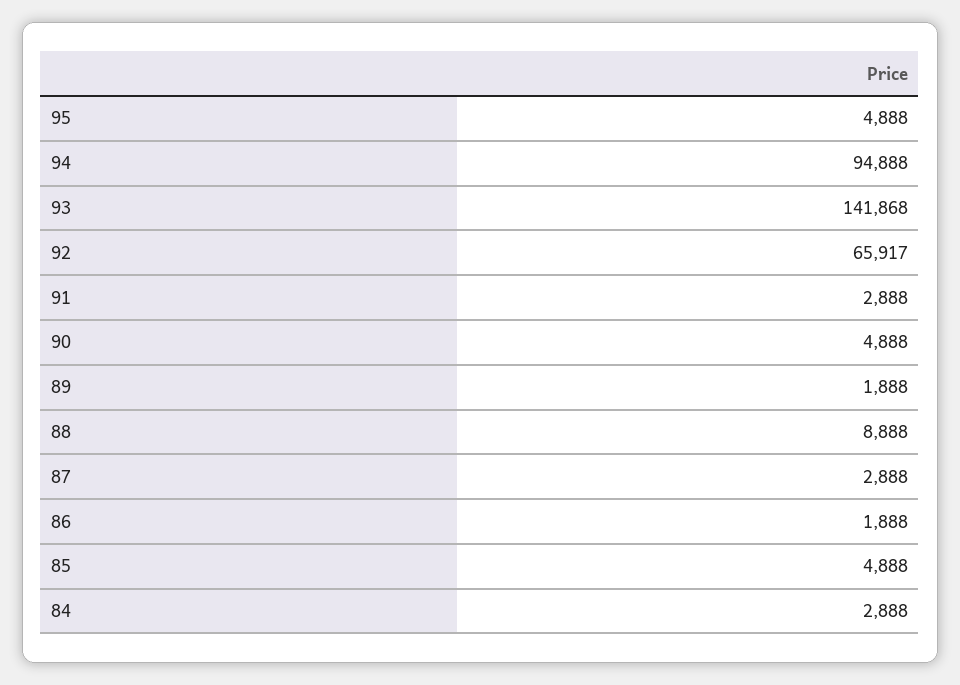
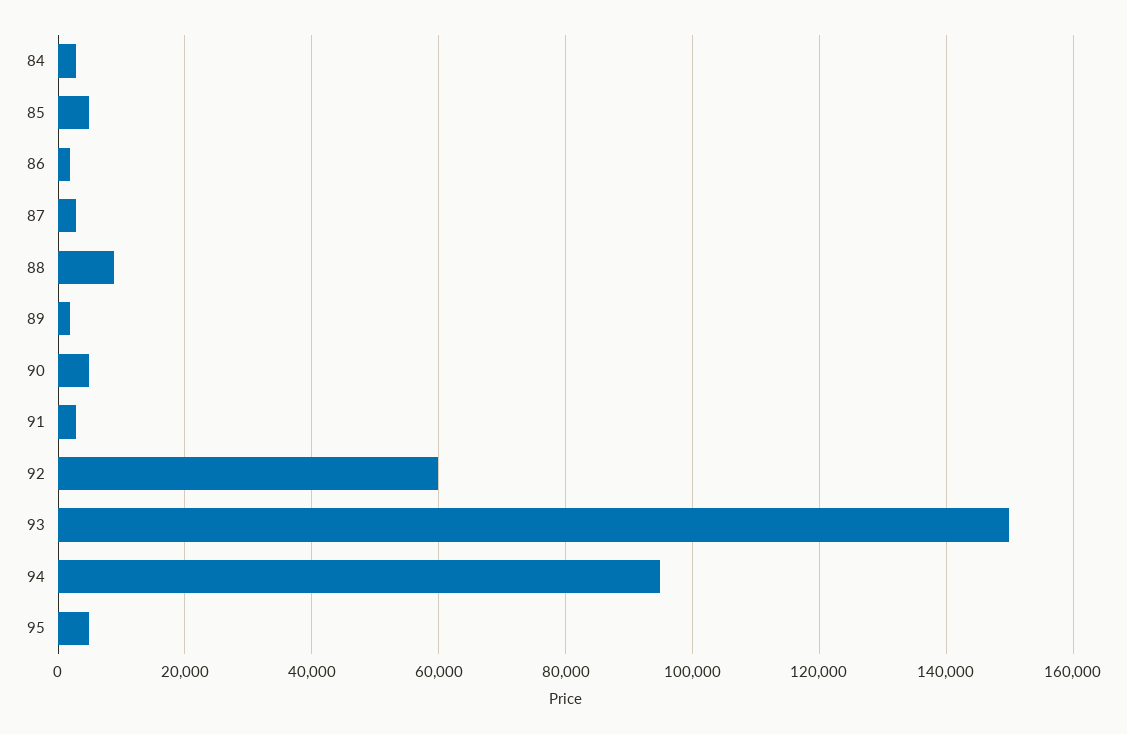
93: 141868 -> 150000
92: 65917 -> 60000

